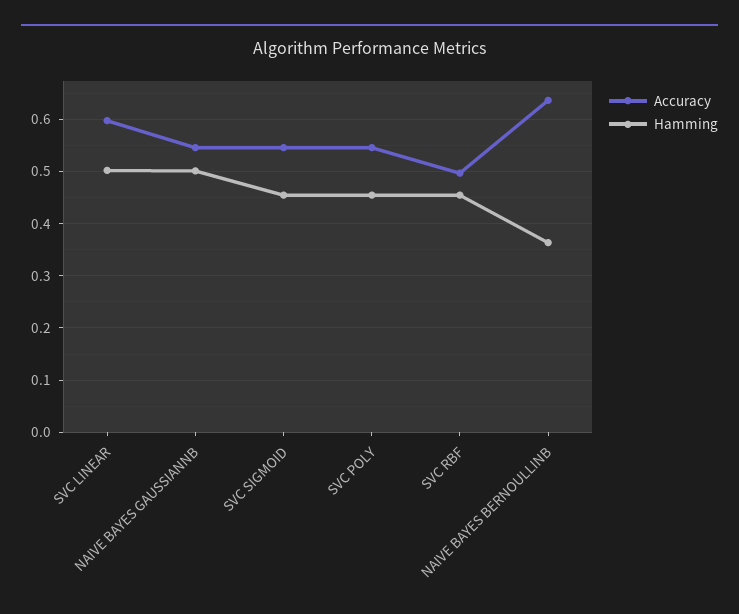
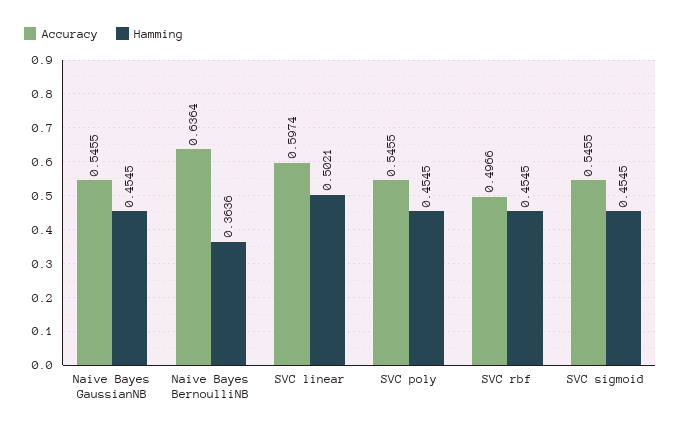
Hamming, NAIVE BAYES GAUSSIANNB: 0.5 -> 0.4545

